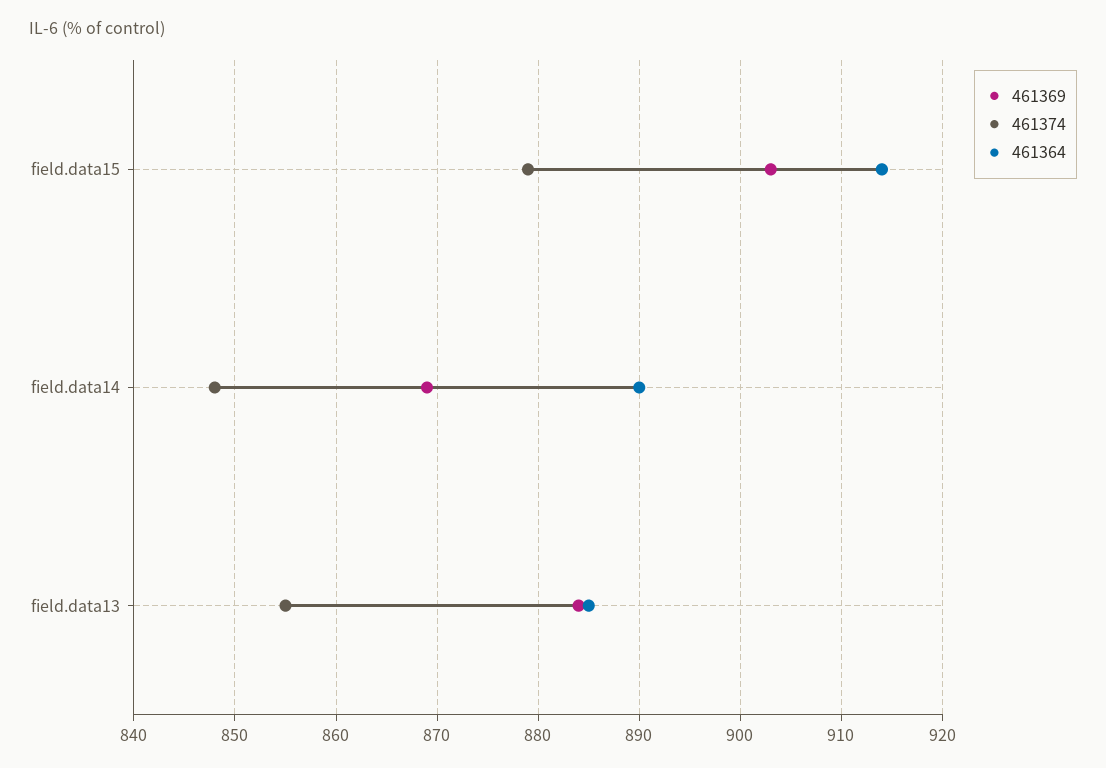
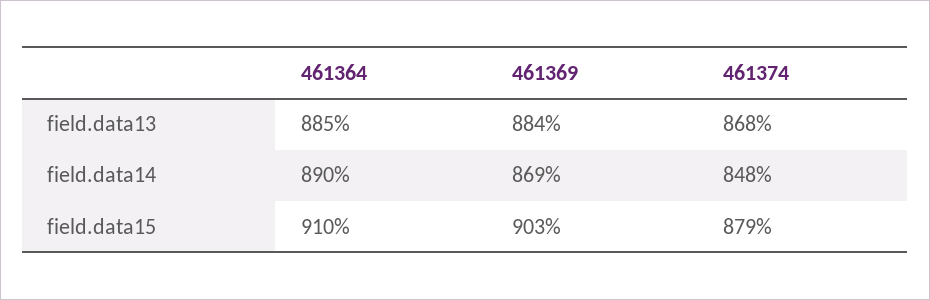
461364, field.data15: 914 -> 910
461374, field.data13: 855 -> 868

